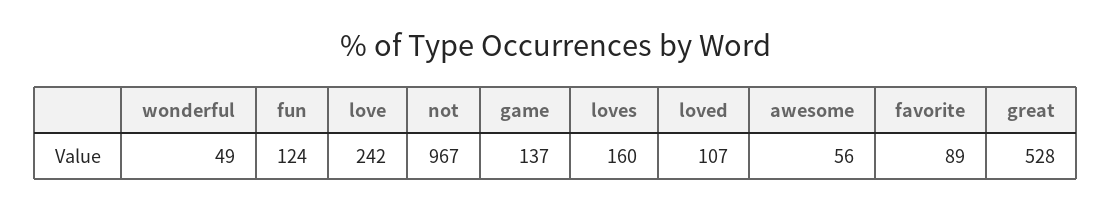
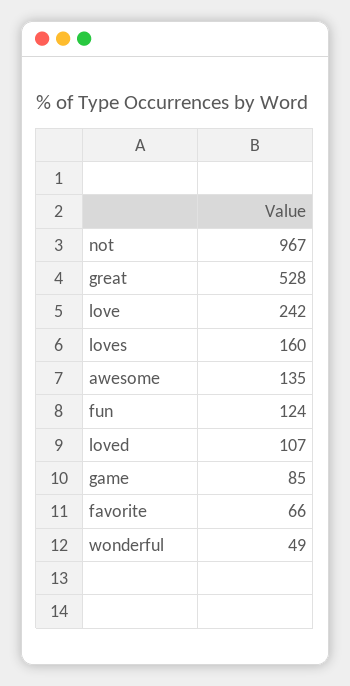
game: 137 -> 85
awesome: 56 -> 135
favorite: 89 -> 66

